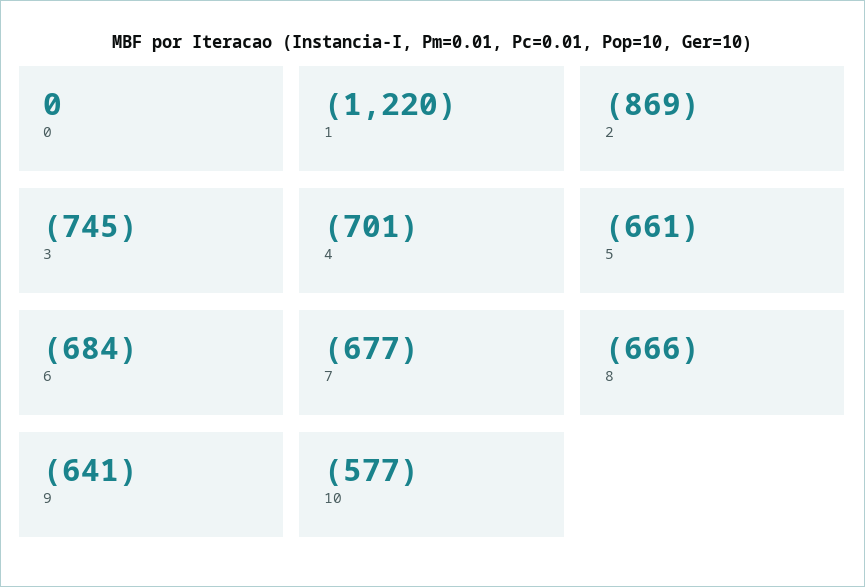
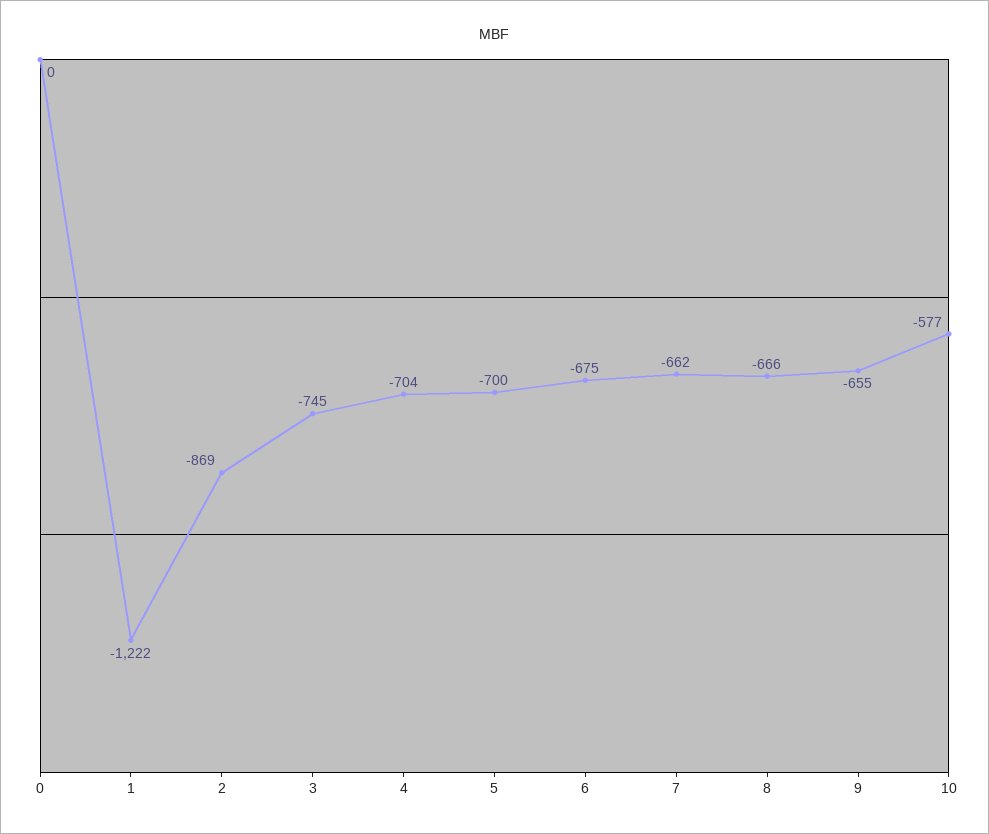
1: -1220 -> -1222
4: -701 -> -704
5: -661 -> -700
6: -684 -> -675
7: -677 -> -662
9: -641 -> -655

